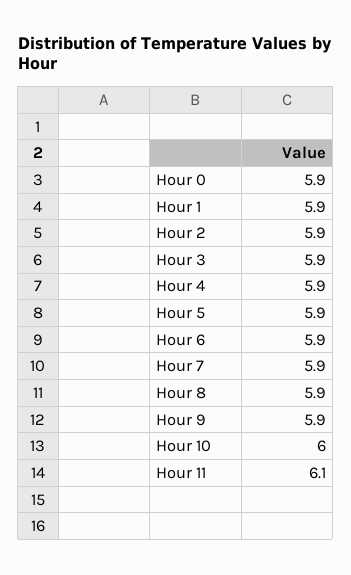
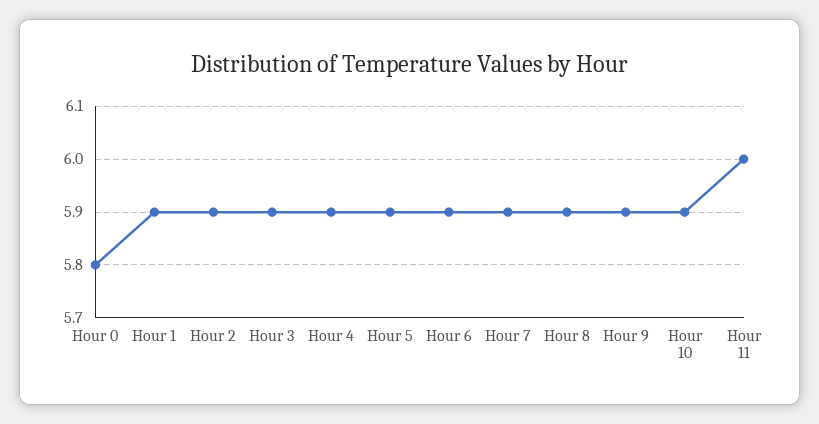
Hour 0: 5.9 -> 5.8
Hour 10: 6 -> 5.9
Hour 11: 6.1 -> 6

